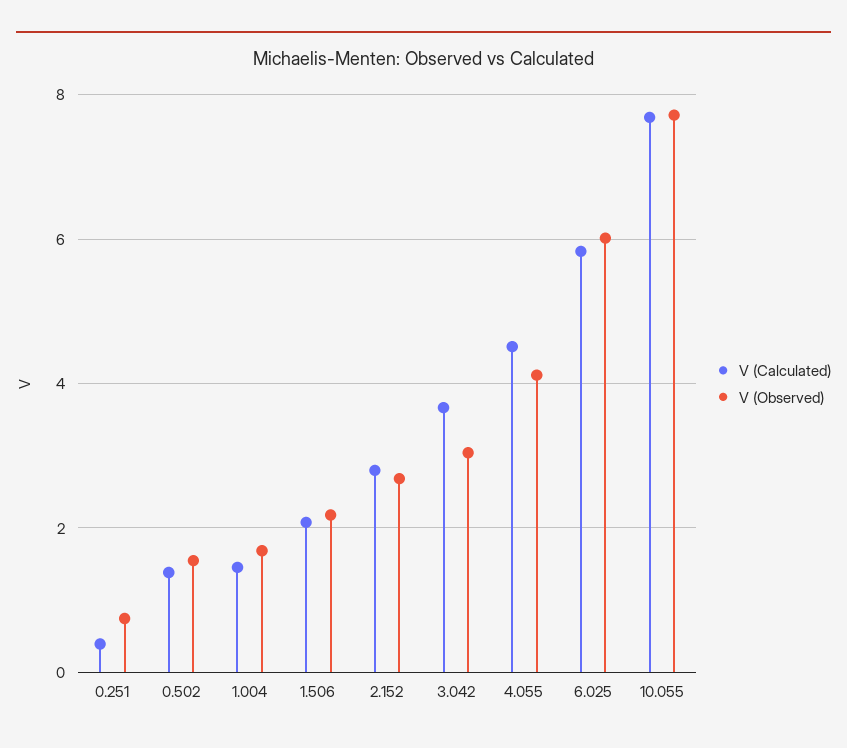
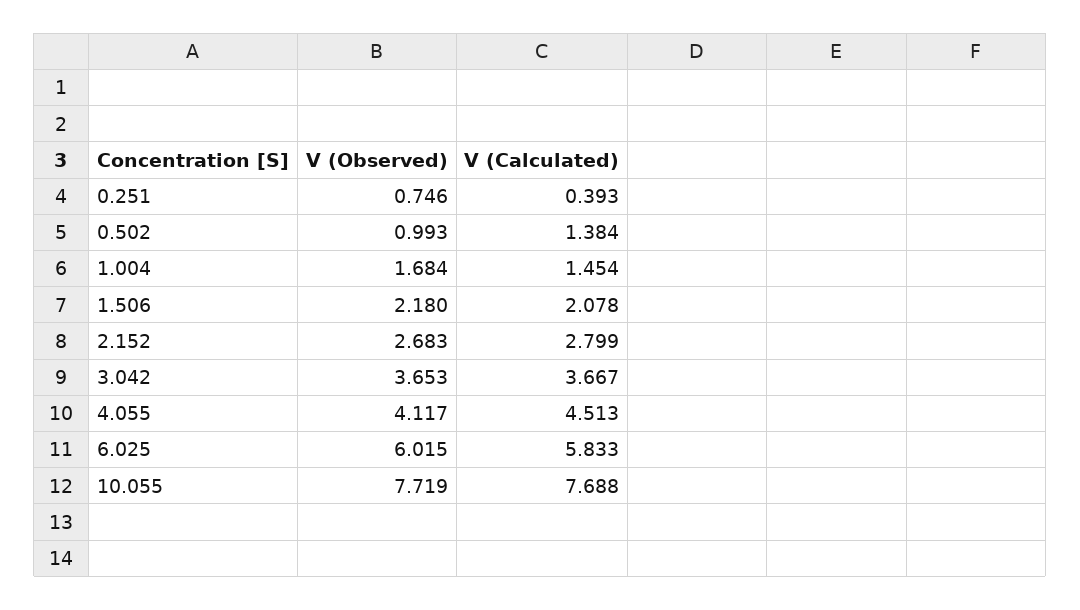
V (Observed), 0.502: 1.6 -> 0.993
V (Observed), 3.042: 3 -> 3.653

